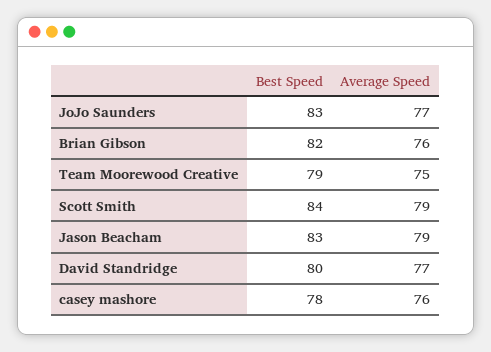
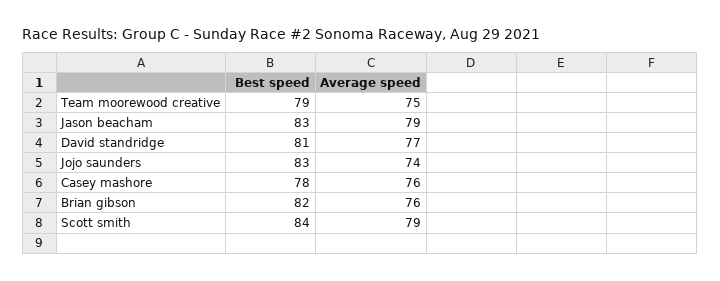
Average Speed, JoJo Saunders: 77 -> 74
Best Speed, David Standridge: 80 -> 81

